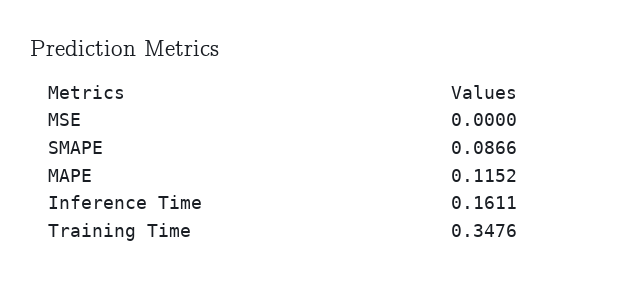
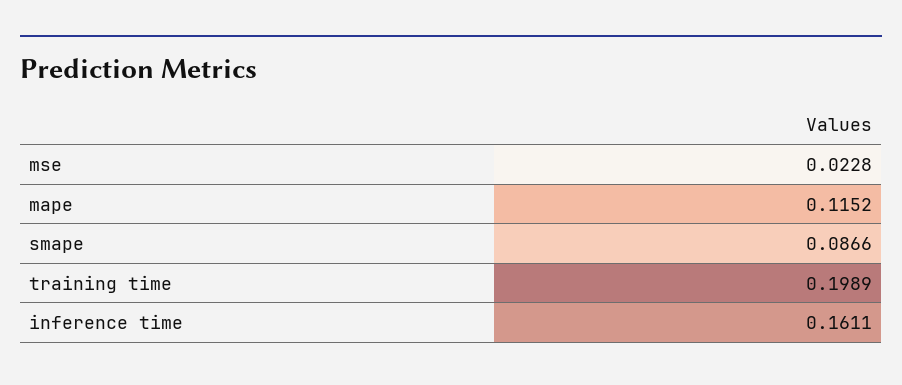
MSE: 0 -> 0.0228
Training Time: 0.3476 -> 0.1989

